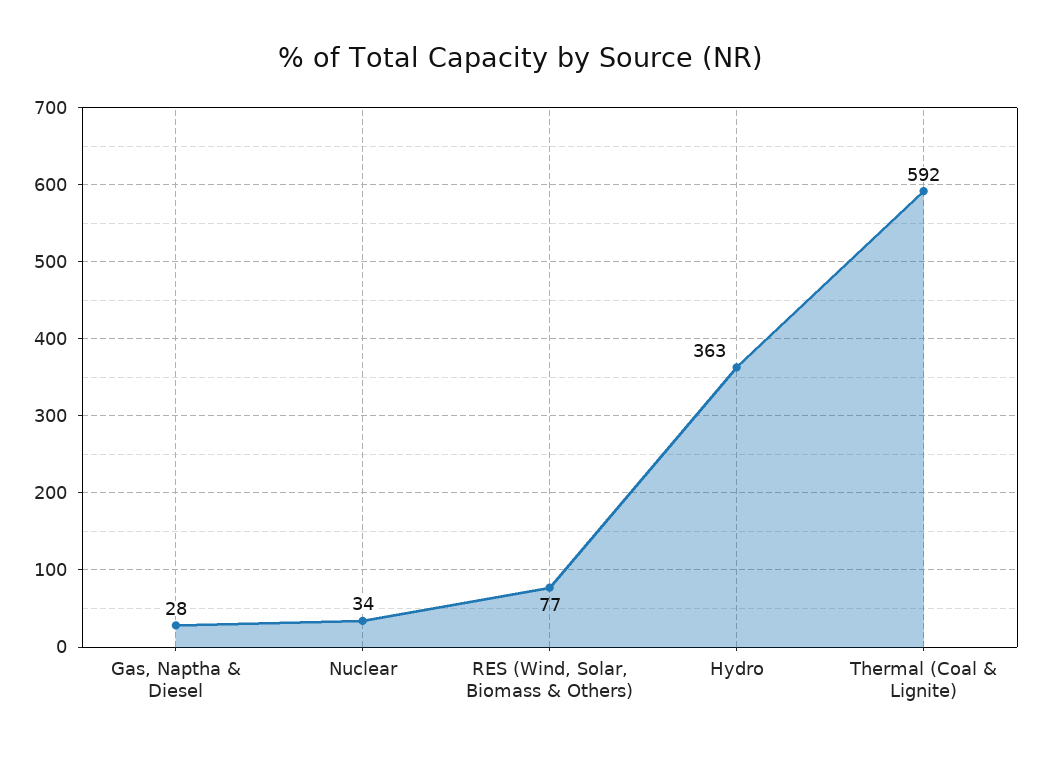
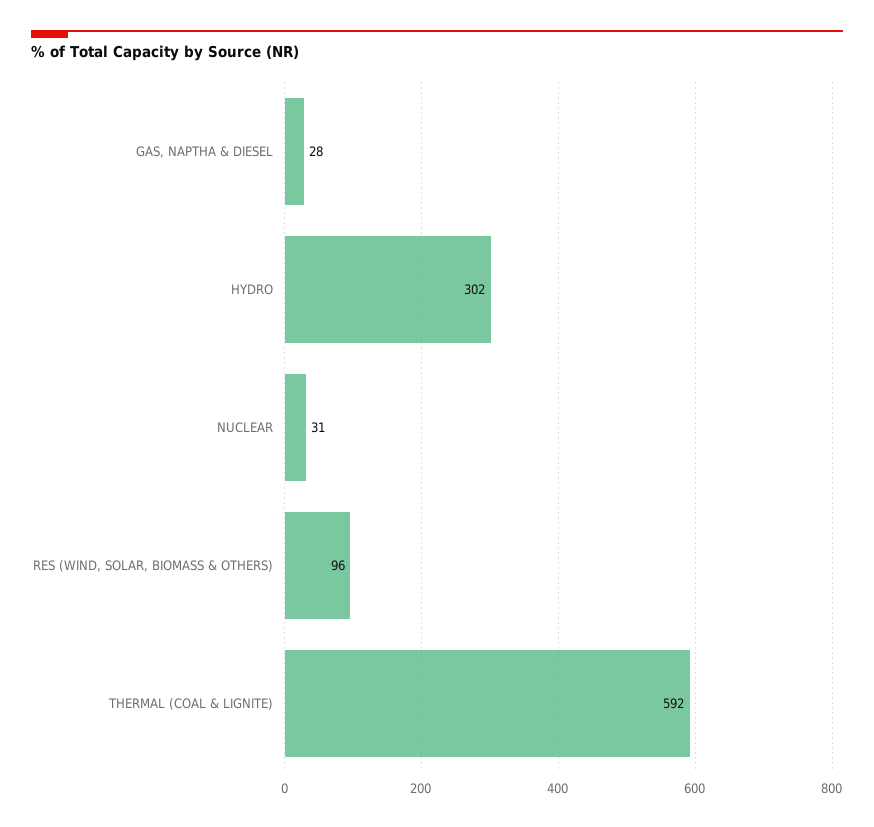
Nuclear: 34 -> 31
RES (Wind, Solar, Biomass & Others): 77 -> 96
Hydro: 363 -> 302

